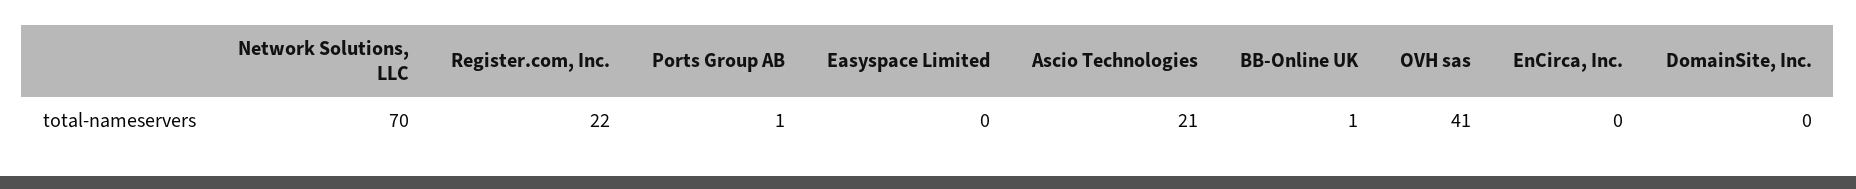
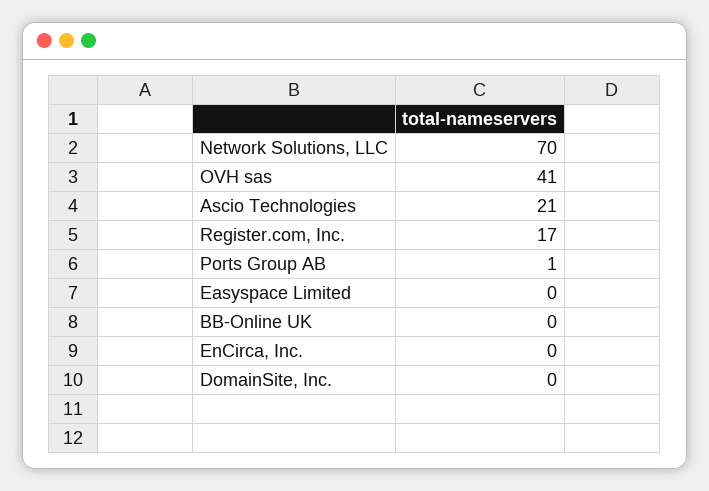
Register.com, Inc.: 22 -> 17
BB-Online UK: 1 -> 0

